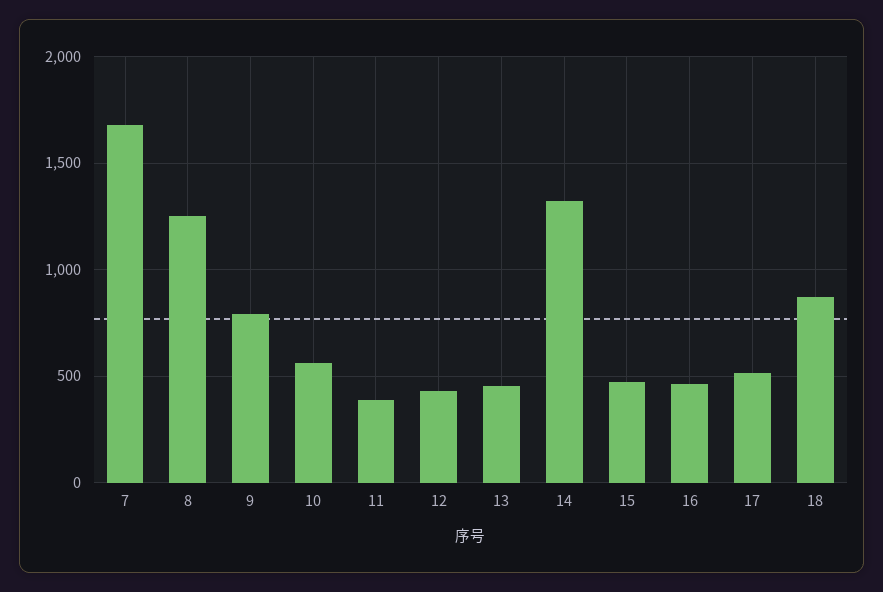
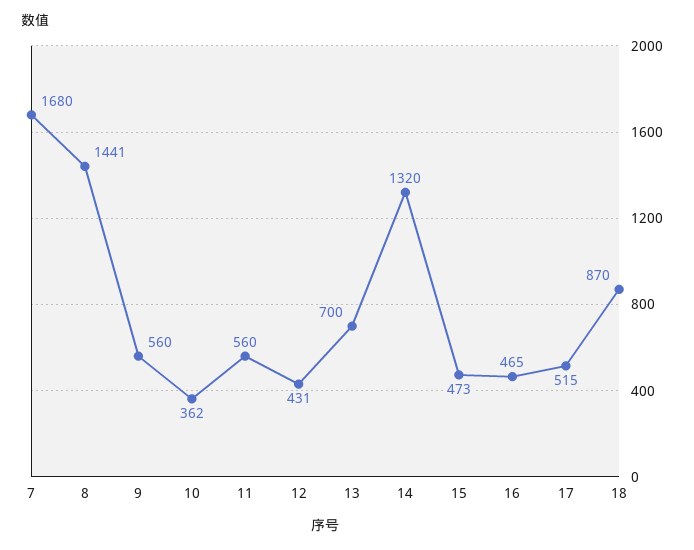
8: 1250 -> 1441
9: 800 -> 560
10: 550 -> 362
11: 400 -> 560
13: 450 -> 700

